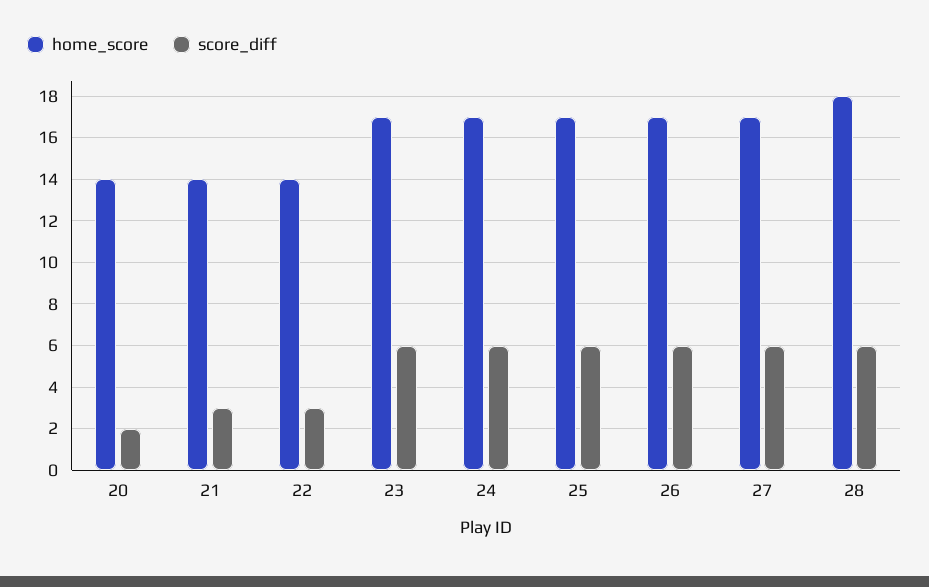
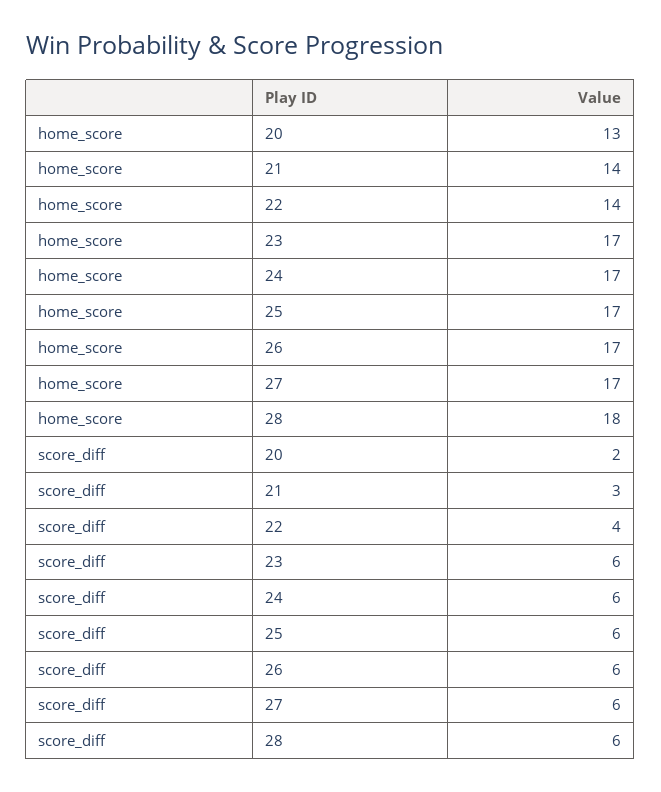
home_score, 20: 14 -> 13
score_diff, 22: 3 -> 4

